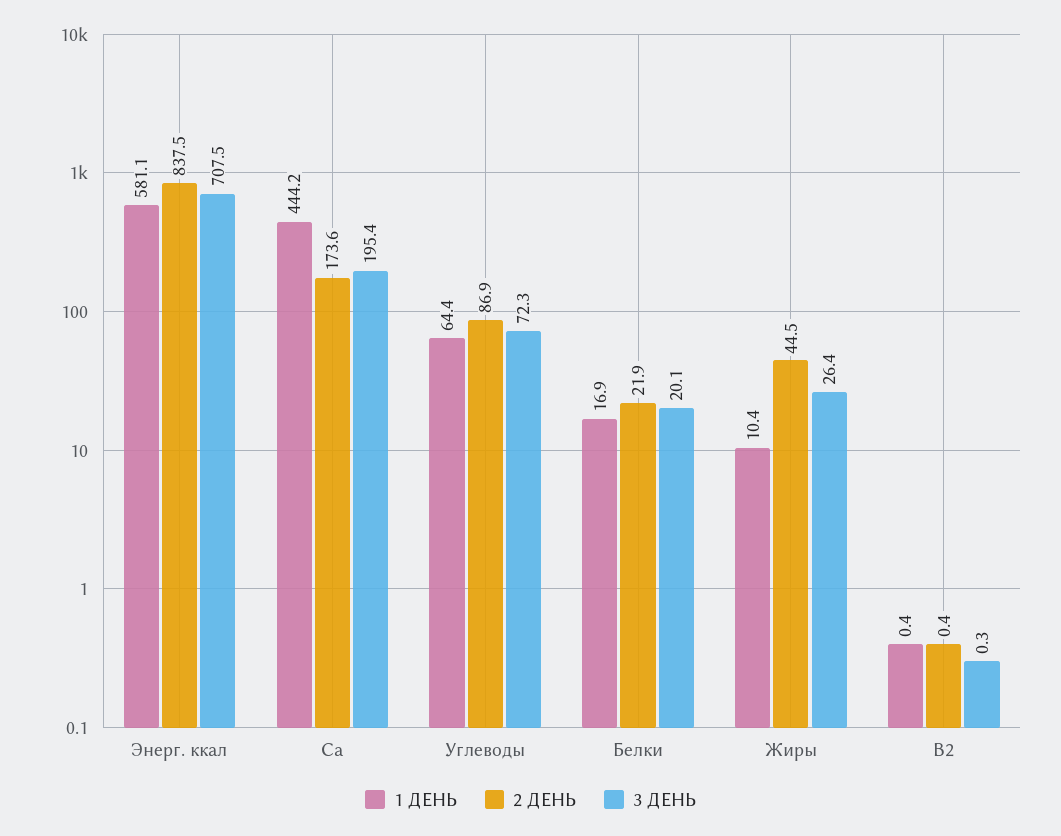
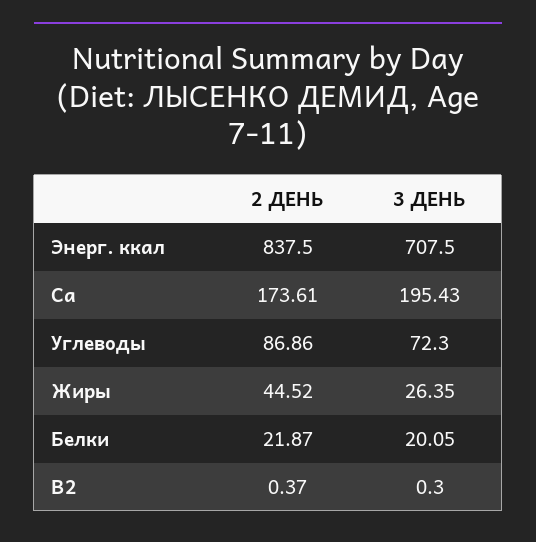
1 ДЕНЬ, Энерг. ккал: 581.1 -> none
1 ДЕНЬ, Са: 444.2 -> none
1 ДЕНЬ, Углеводы: 64.4 -> none
1 ДЕНЬ, Белки: 16.9 -> none
1 ДЕНЬ, Жиры: 10.4 -> none
1 ДЕНЬ, В2: 0.4 -> none

